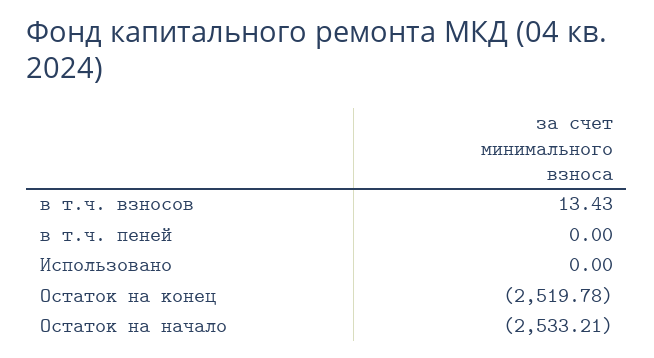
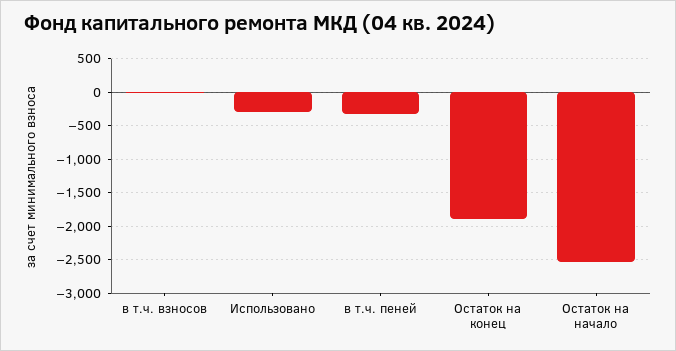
в т.ч. пеней: 0 -> -300
Использовано: 0 -> -300
Остаток на конец: -2519.78 -> -1900

